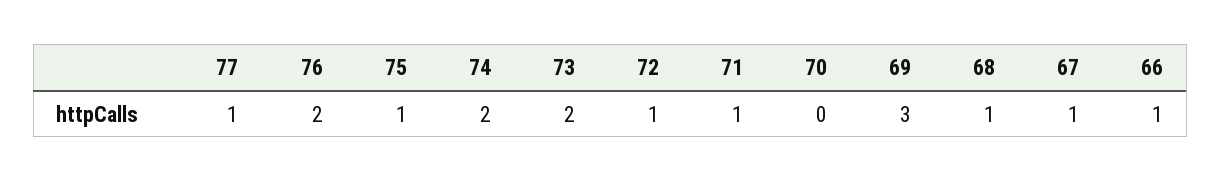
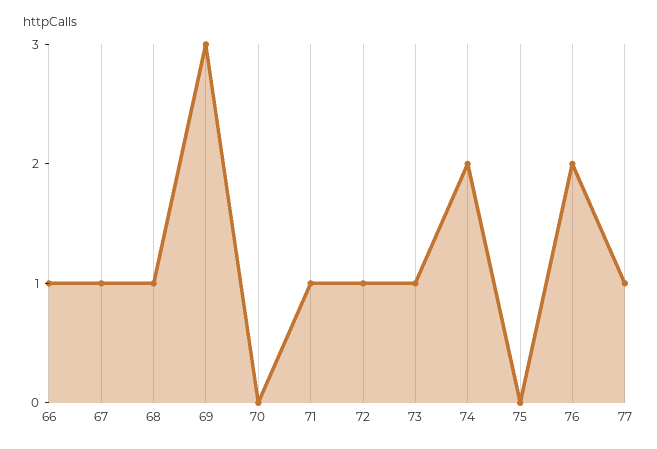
75: 1 -> 0
73: 2 -> 1

